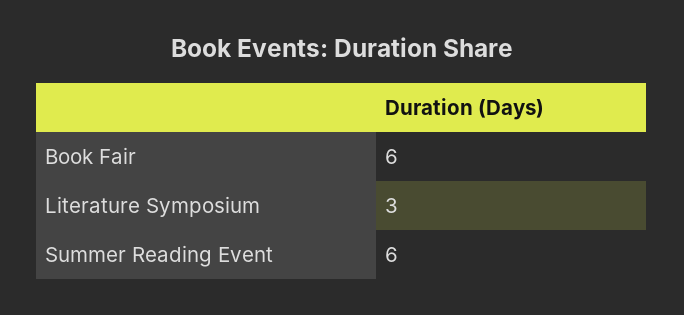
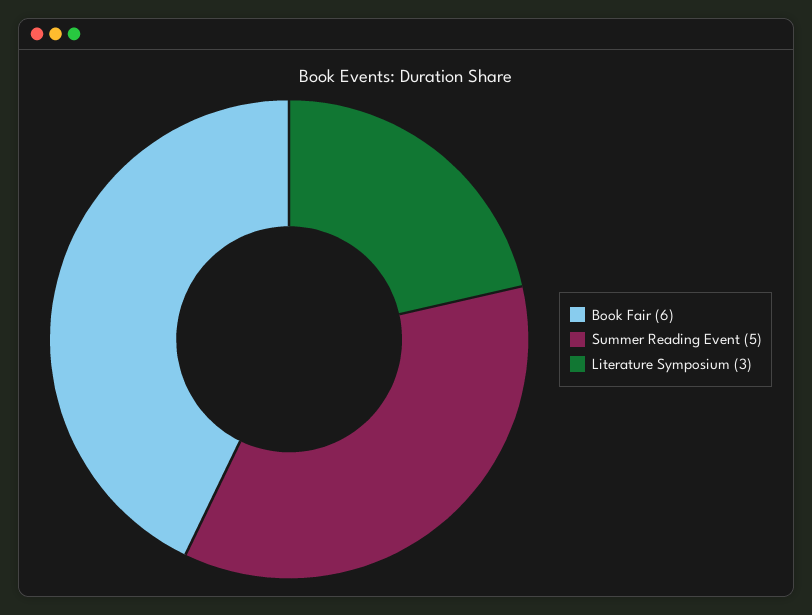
Summer Reading Event: 6 -> 5

